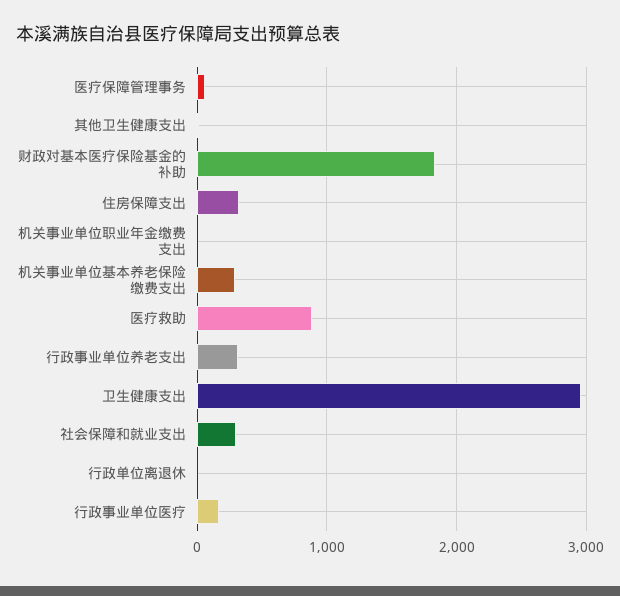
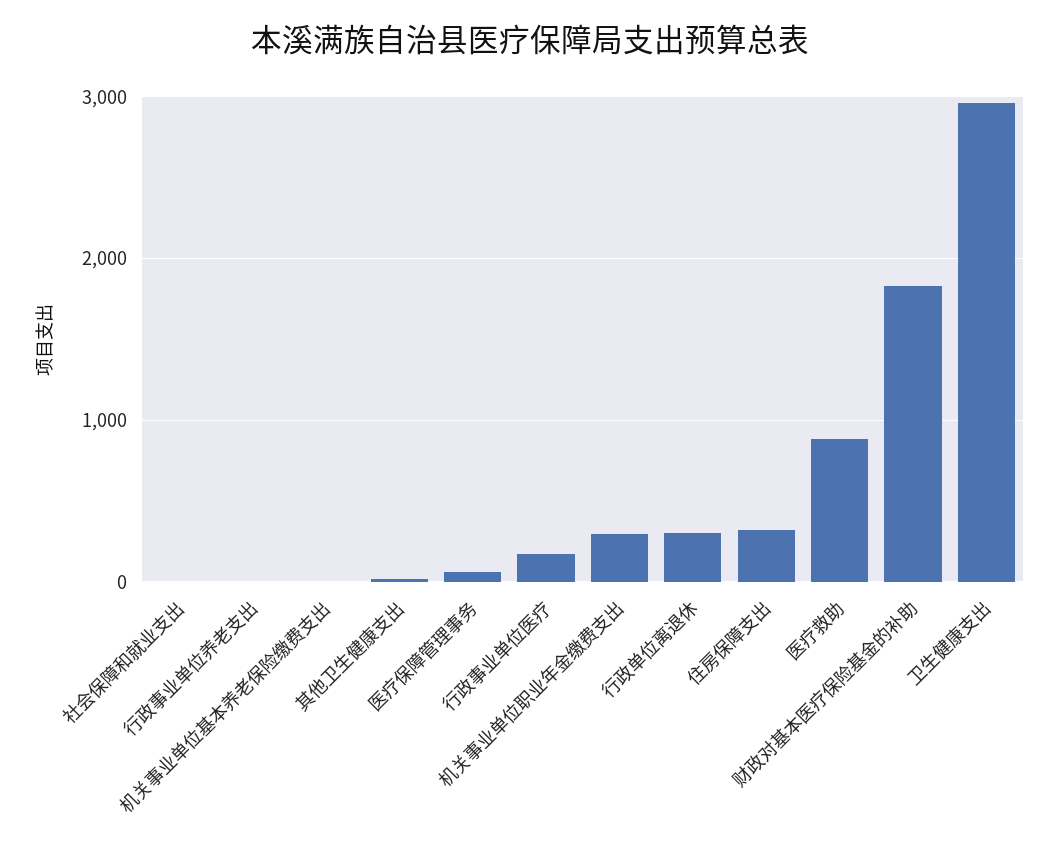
机关事业单位职业年金缴费支出: 0 -> 300
机关事业单位基本养老保险缴费支出: 300 -> 0
行政事业单位养老支出: 300 -> 0
社会保障和就业支出: 300 -> 0
行政单位离退休: 0 -> 300

